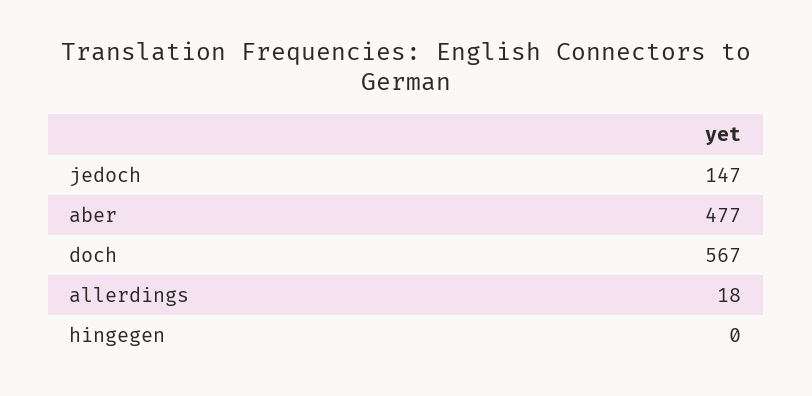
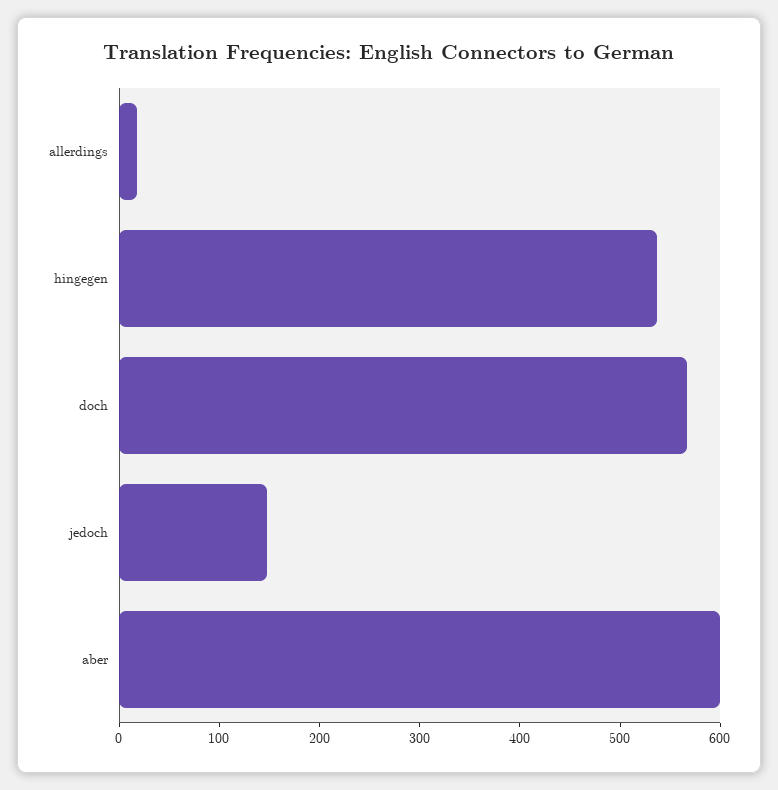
aber: 477 -> 600
hingegen: 0 -> 540

